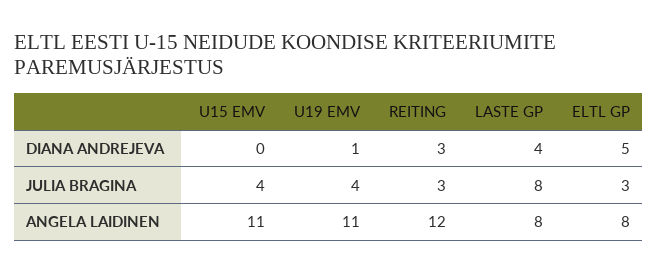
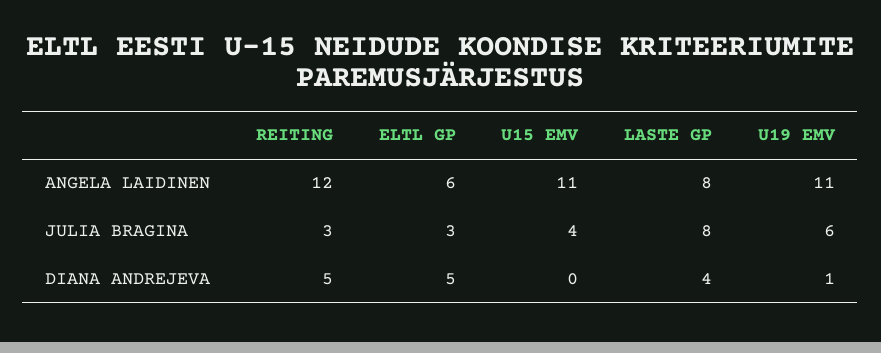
REITING, DIANA ANDREJEVA: 3 -> 5
U19 EMV, JULIA BRAGINA: 4 -> 6
ELTL GP, ANGELA LAIDINEN: 8 -> 6

